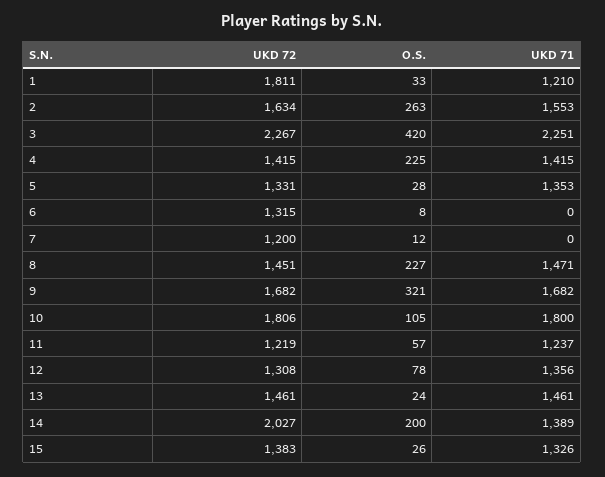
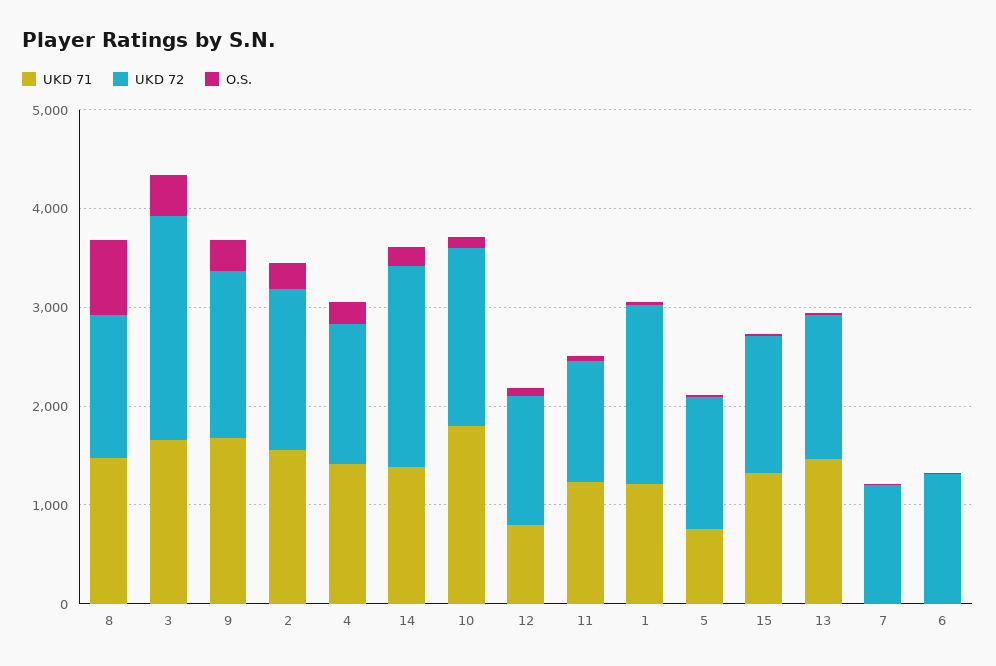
UKD 71, 3: 2251 -> 1600
UKD 71, 5: 1353 -> 800
O.S., 8: 227 -> 800
UKD 71, 12: 1356 -> 800

